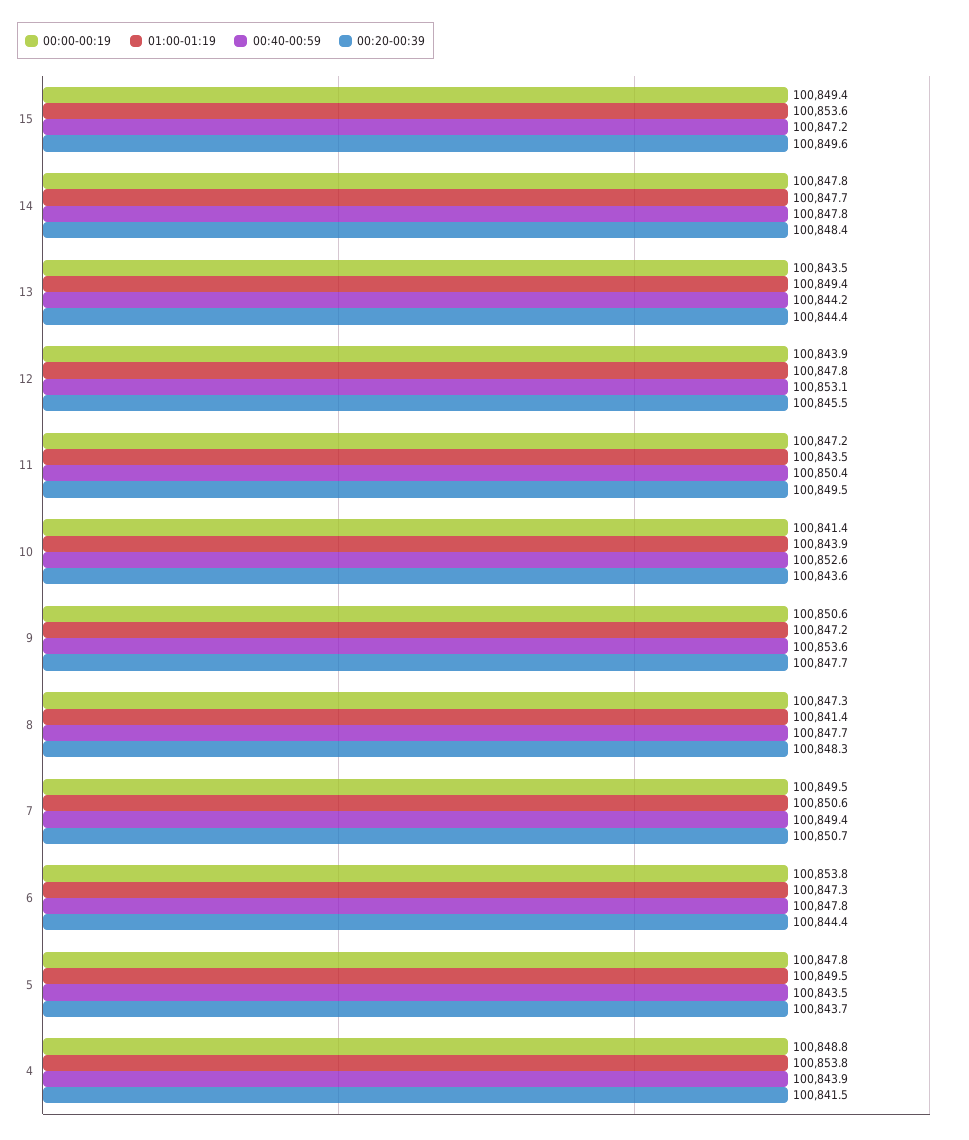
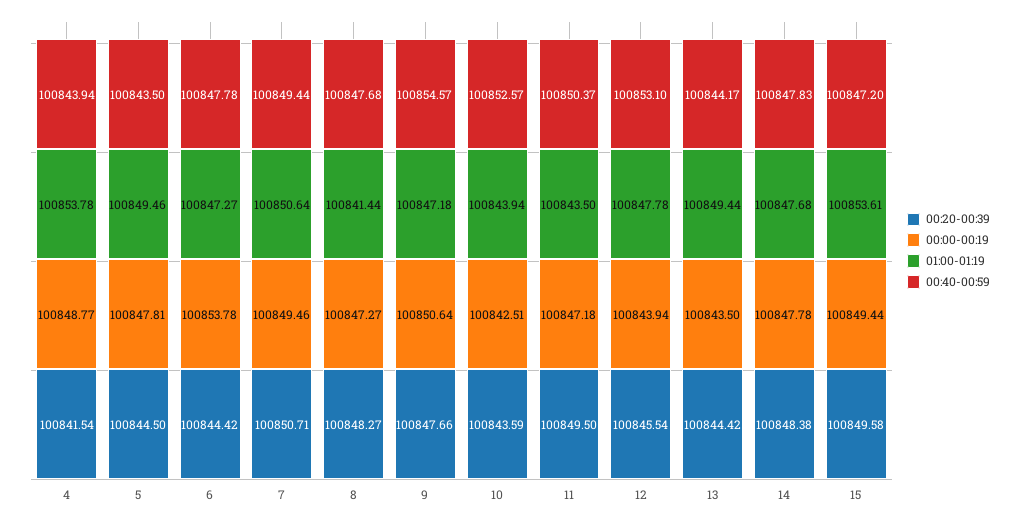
00:00-00:19, 10: 100841.4 -> 100842.51
00:40-00:59, 9: 100853.6 -> 100854.57
00:20-00:39, 5: 100843.7 -> 100844.5

